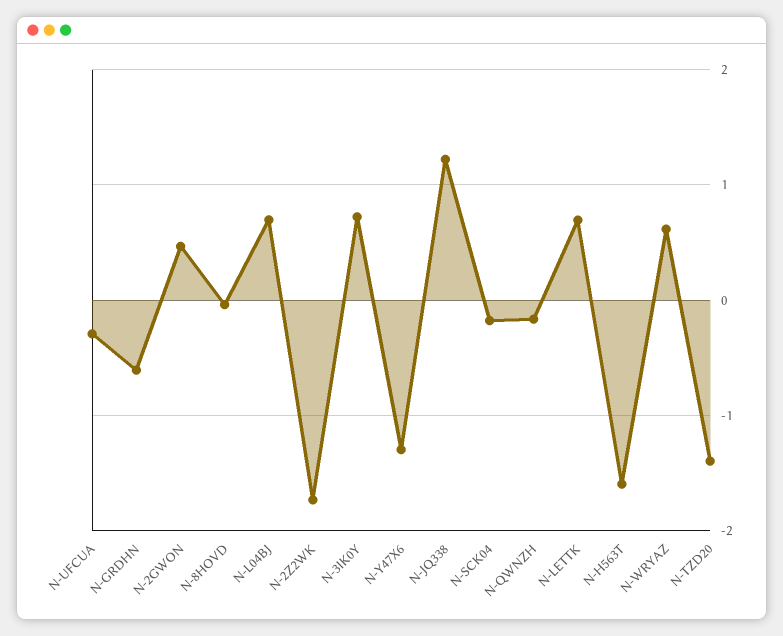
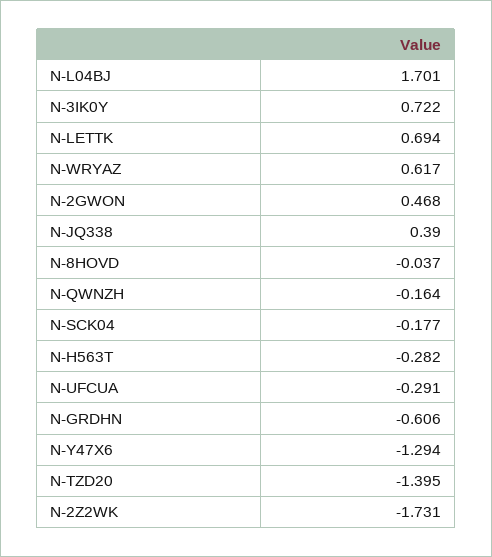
N-L04BJ: 0.7 -> 1.701
N-JQ338: 1.2 -> 0.39
N-H563T: -1.6 -> -0.282

